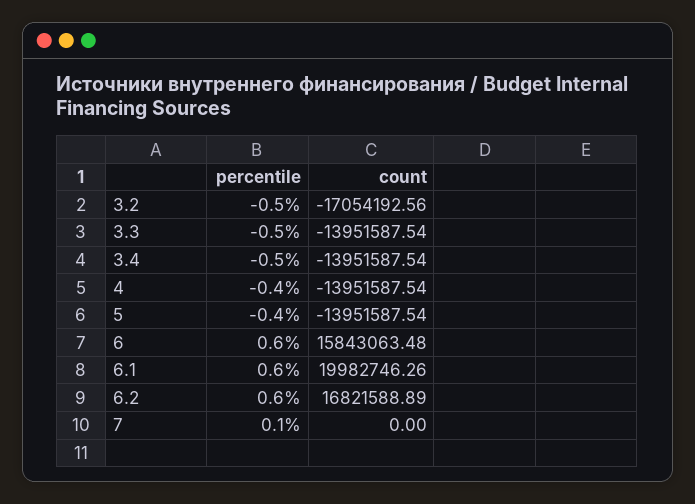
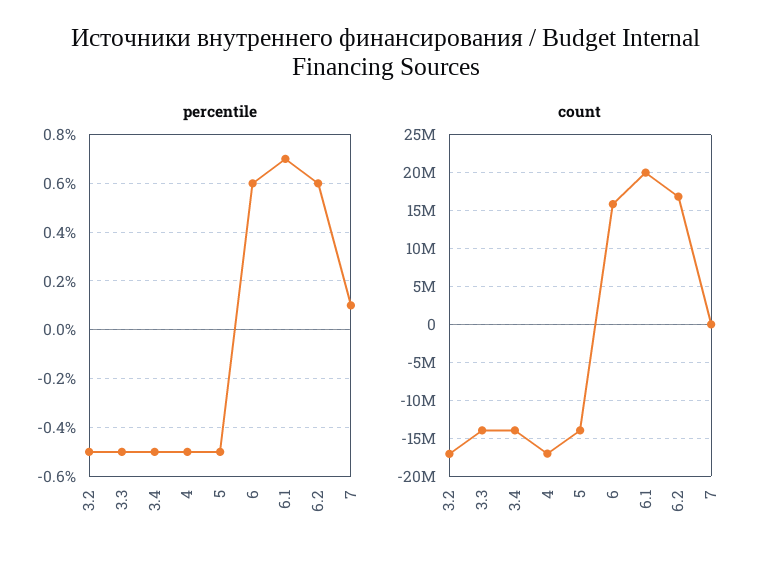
percentile, 4: -0.4 -> -0.5
count, 4: -13951587.54 -> -17000000
percentile, 5: -0.4 -> -0.5
percentile, 6.1: 0.6 -> 0.7

